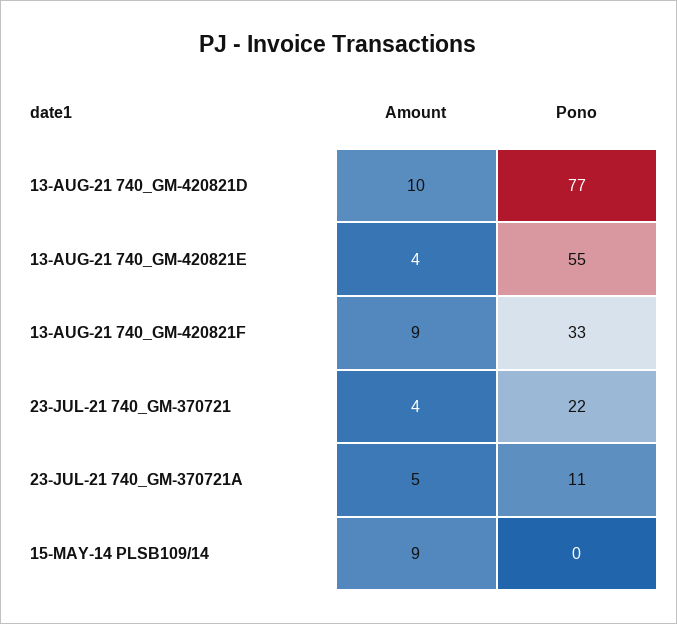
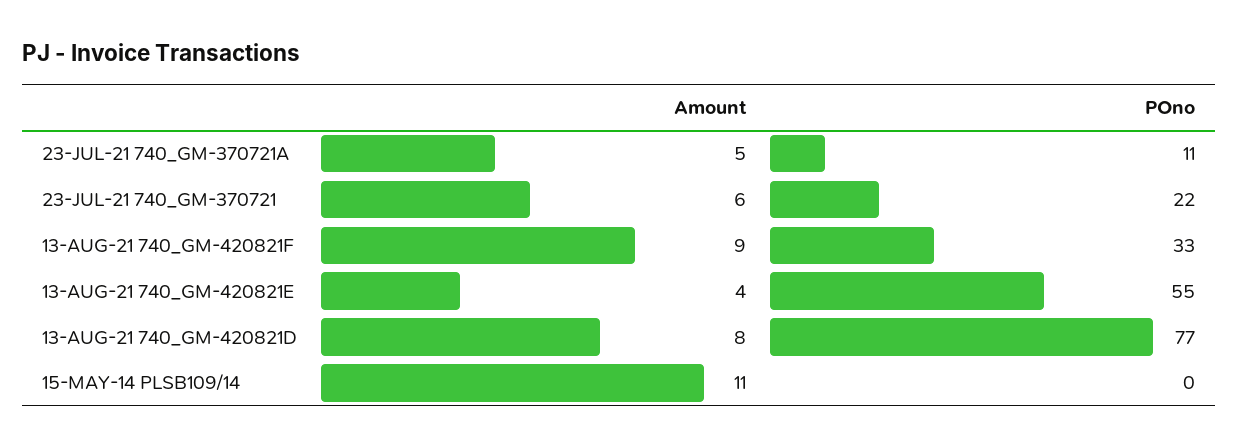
Amount, 13-AUG-21 740_GM-420821D: 10 -> 8
Amount, 23-JUL-21 740_GM-370721: 4 -> 6
Amount, 15-MAY-14 PLSB109/14: 9 -> 11

